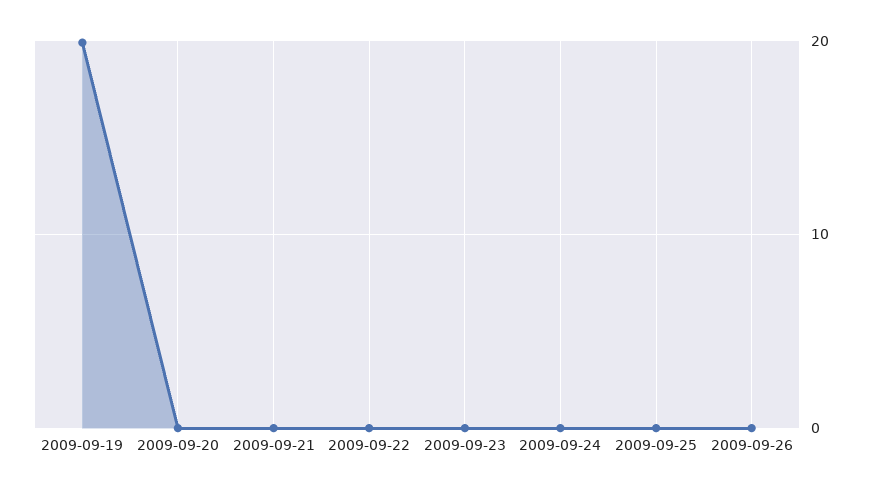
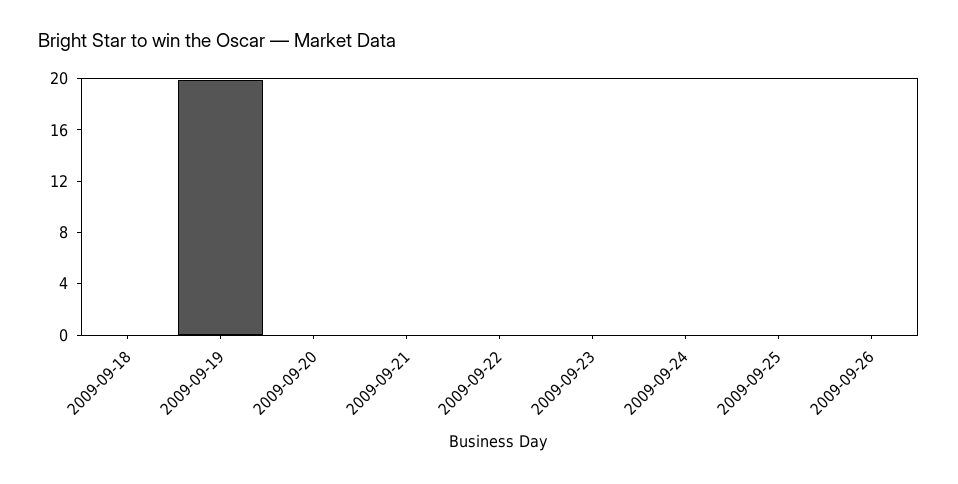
2009-09-18: none -> 0

